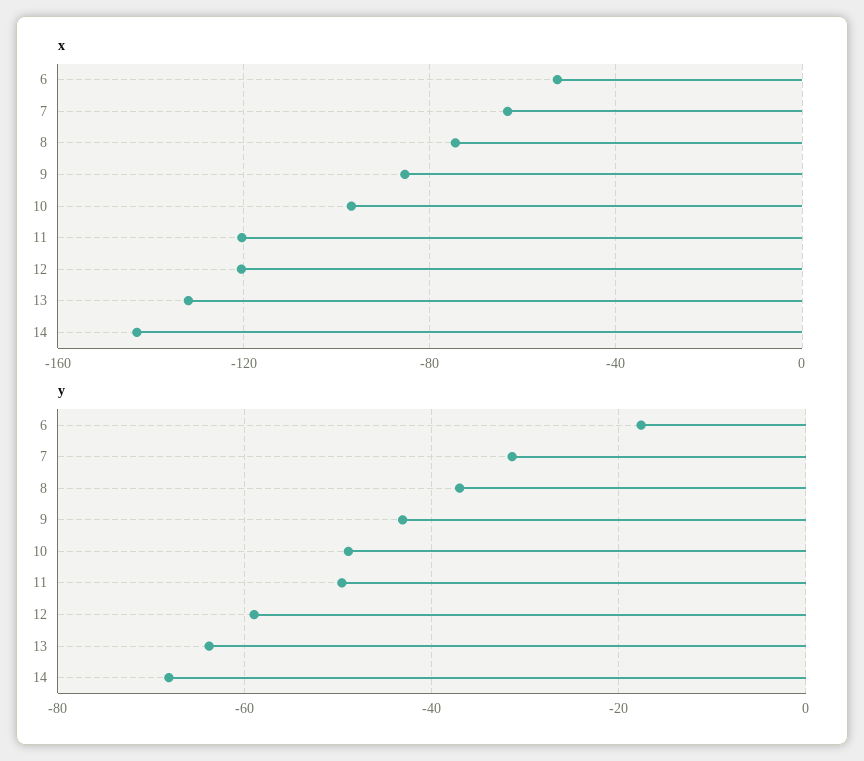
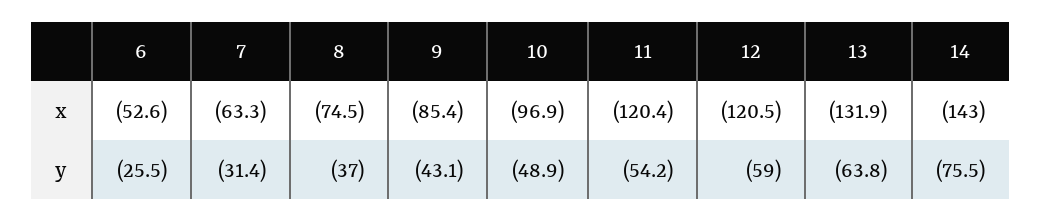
y, 6: -18 -> -25.5
y, 11: -50 -> -54.2
y, 14: -68 -> -75.5

